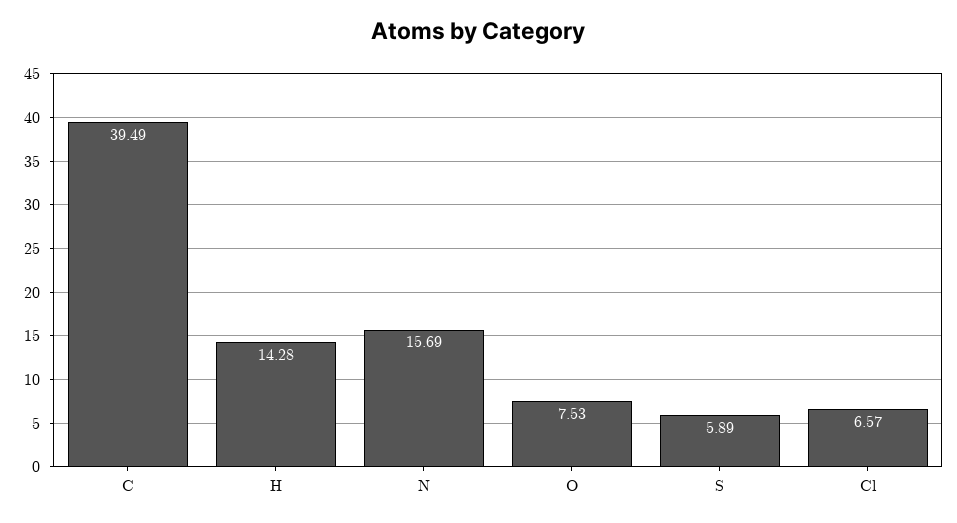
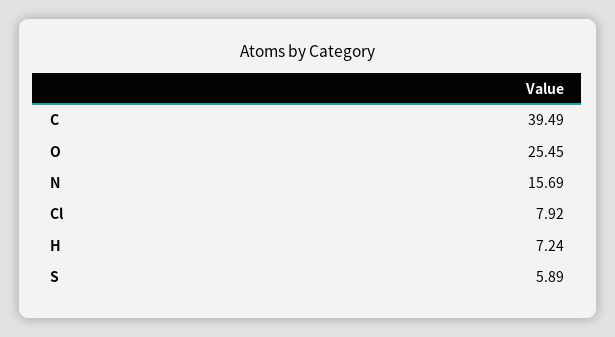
H: 14.28 -> 7.24
O: 7.53 -> 25.45
Cl: 6.57 -> 7.92

